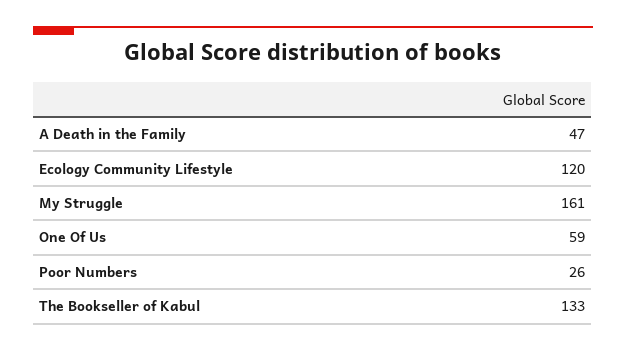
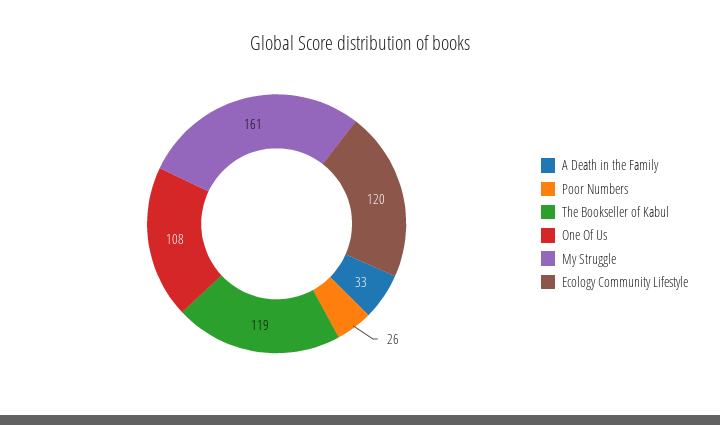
A Death in the Family: 47 -> 33
One Of Us: 59 -> 108
The Bookseller of Kabul: 133 -> 119

